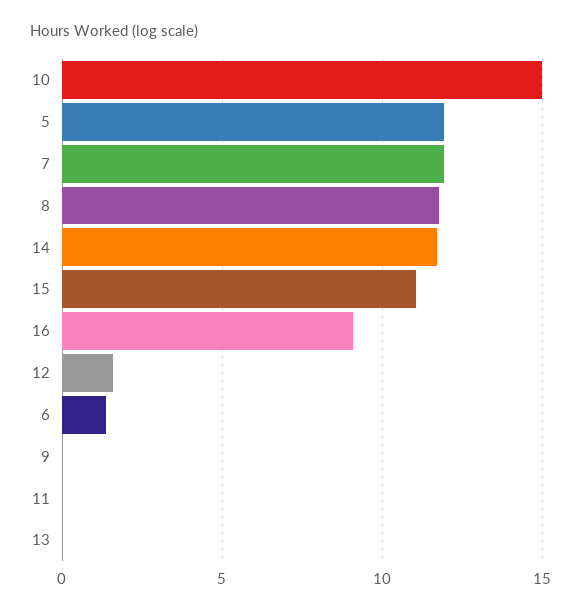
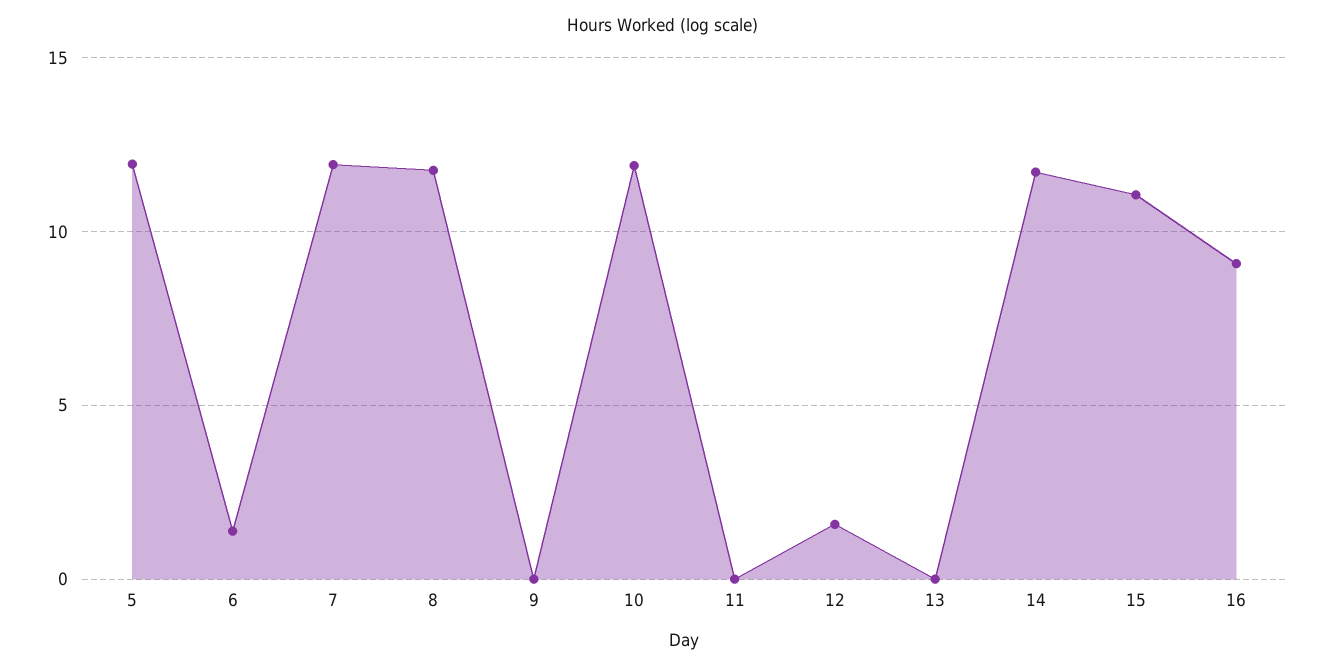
10: 15 -> 12

